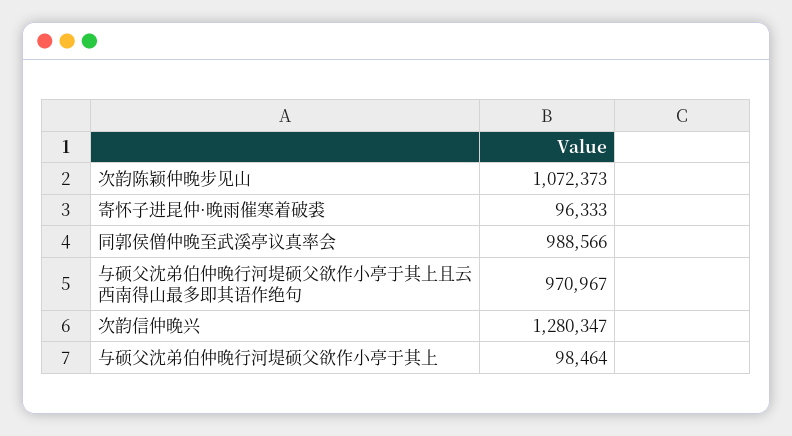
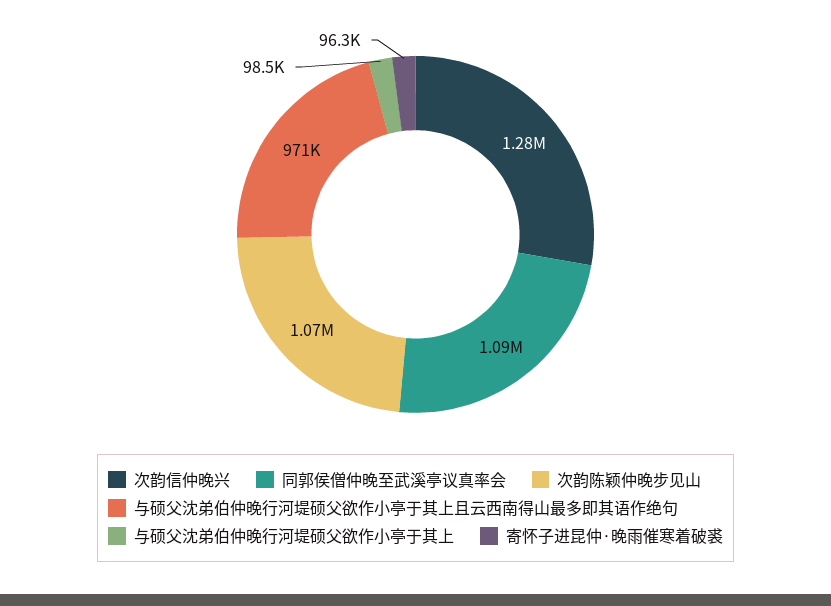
同郭侯僧仲晚至武溪亭议真率会: 988566 -> 1090000

